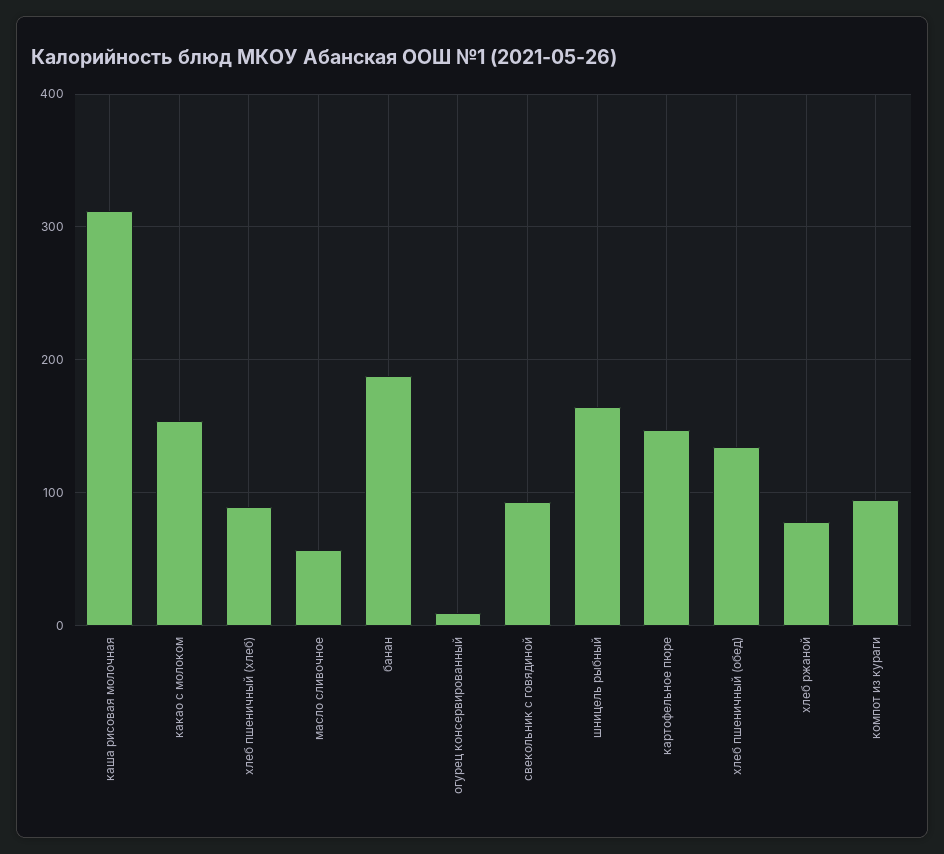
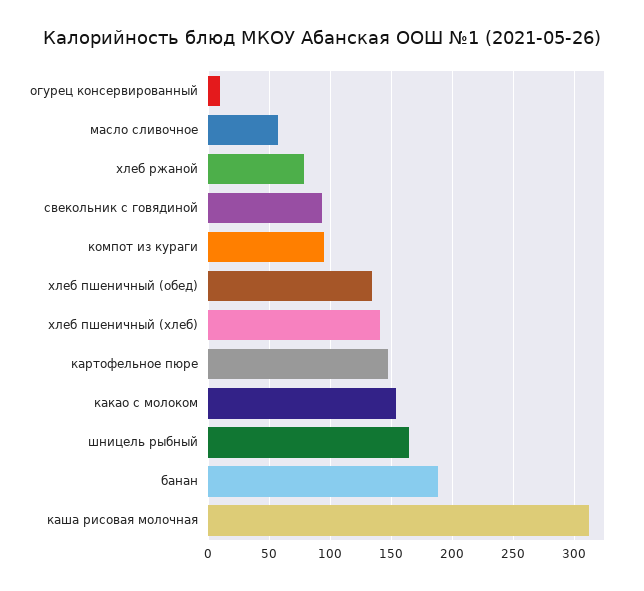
хлеб пшеничный (хлеб): 90 -> 140

